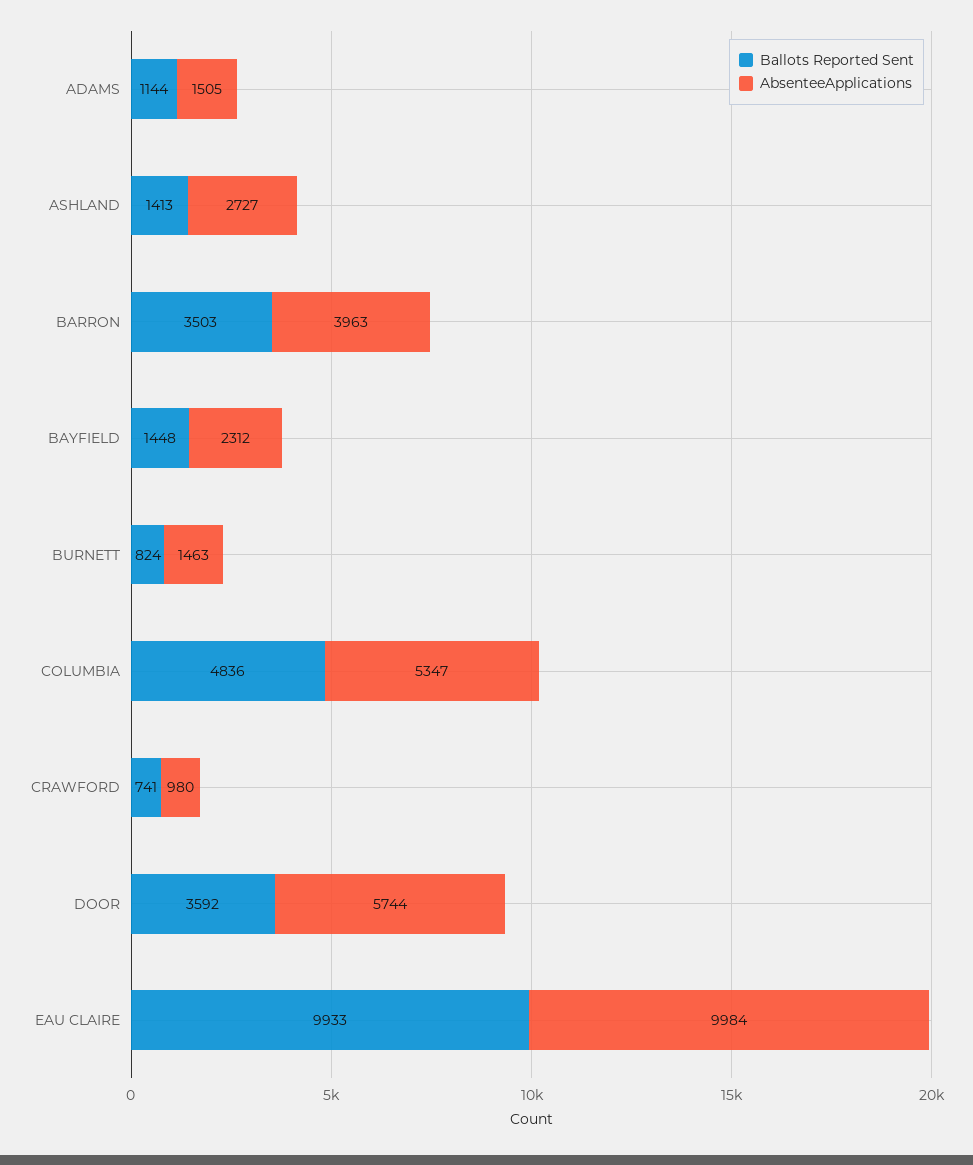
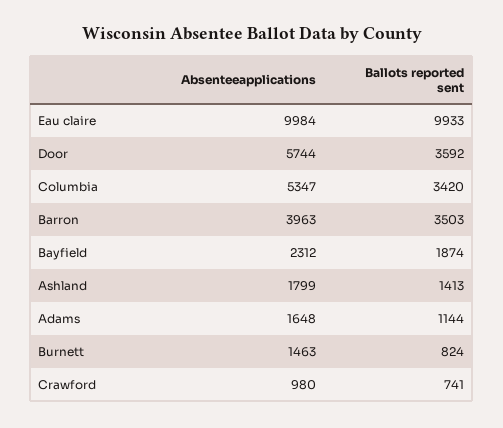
AbsenteeApplications, ADAMS: 1505 -> 1648
AbsenteeApplications, ASHLAND: 2727 -> 1799
Ballots Reported Sent, BAYFIELD: 1448 -> 1874
Ballots Reported Sent, COLUMBIA: 4836 -> 3420

